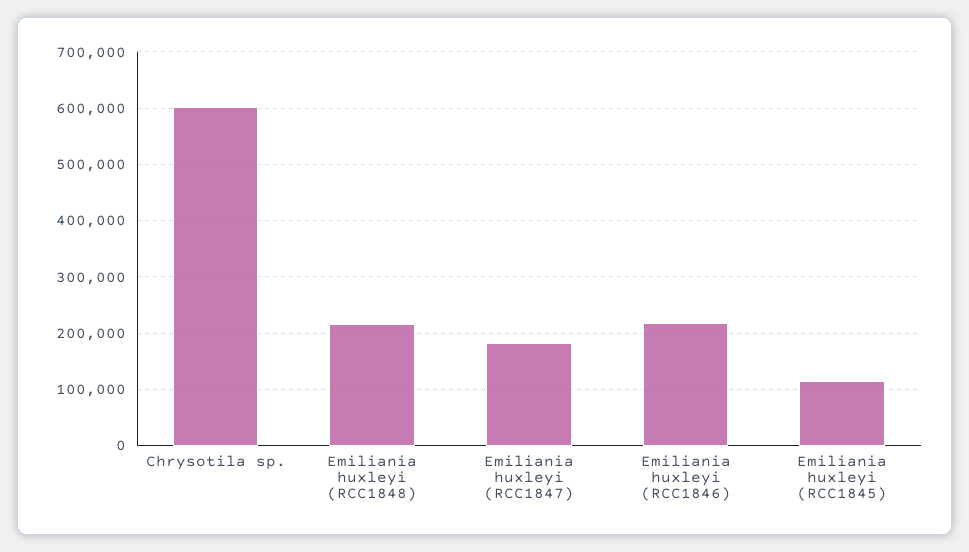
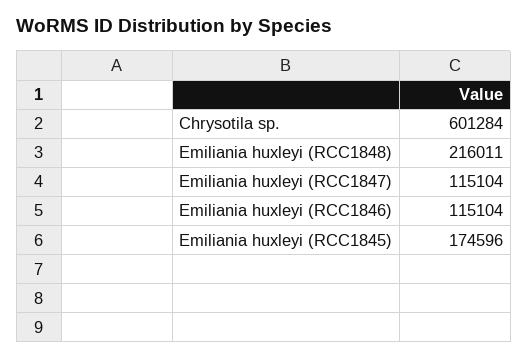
Emiliania huxleyi (RCC1847): 180000 -> 115104
Emiliania huxleyi (RCC1846): 220000 -> 115104
Emiliania huxleyi (RCC1845): 120000 -> 174596

